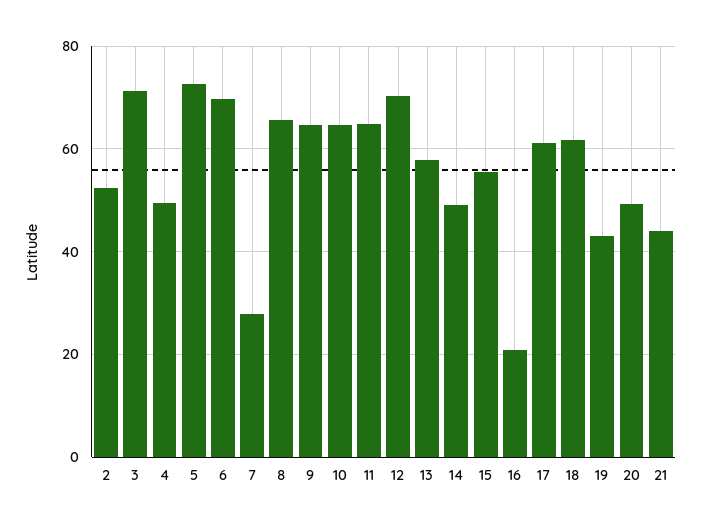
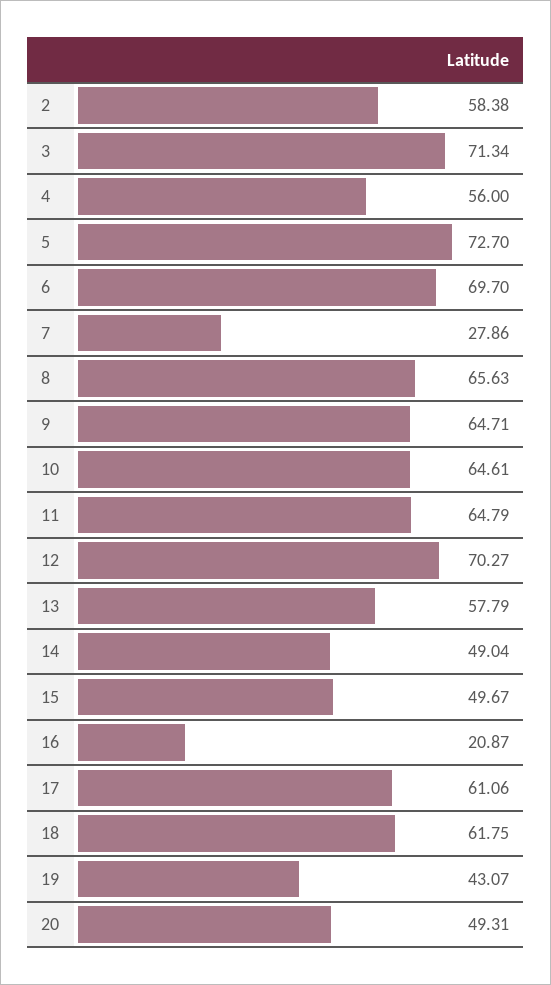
2: 52 -> 58.38
4: 50 -> 56
15: 56 -> 49.67
21: 44 -> none

